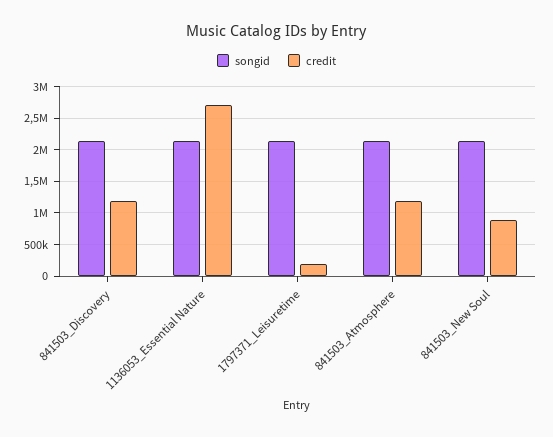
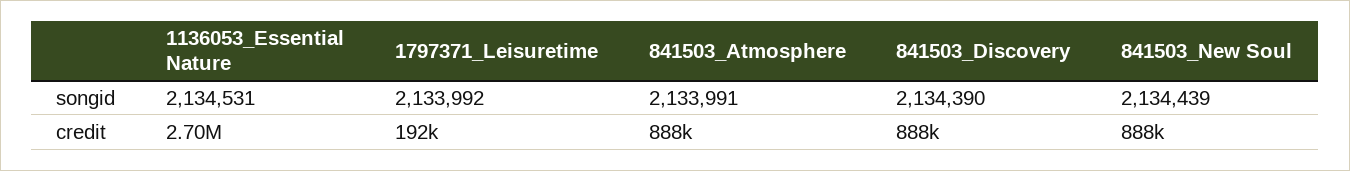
credit, 841503_Discovery: 1200000 -> 888000
credit, 841503_Atmosphere: 1200000 -> 888000

